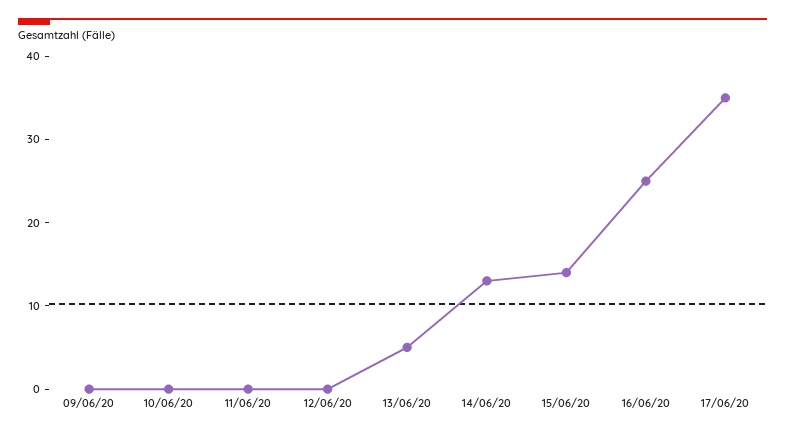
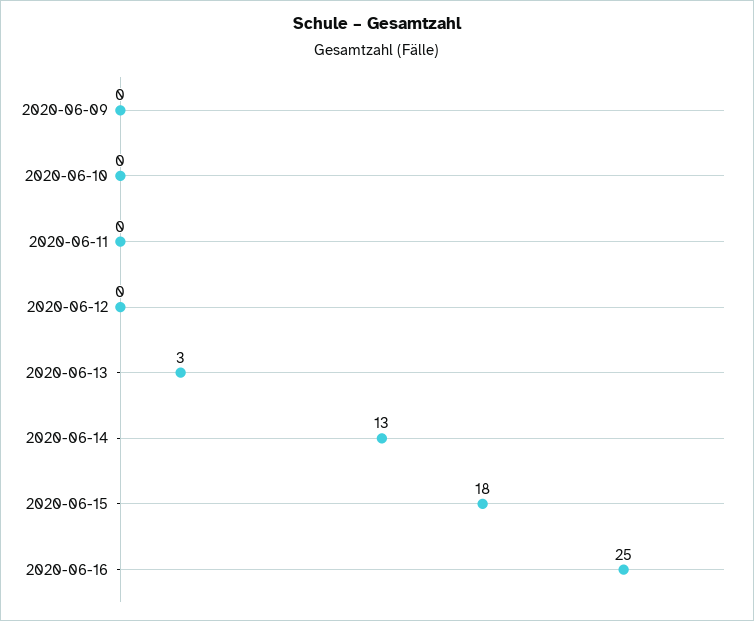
13/06/20: 5 -> 3
15/06/20: 14 -> 18
17/06/20: 35 -> none

